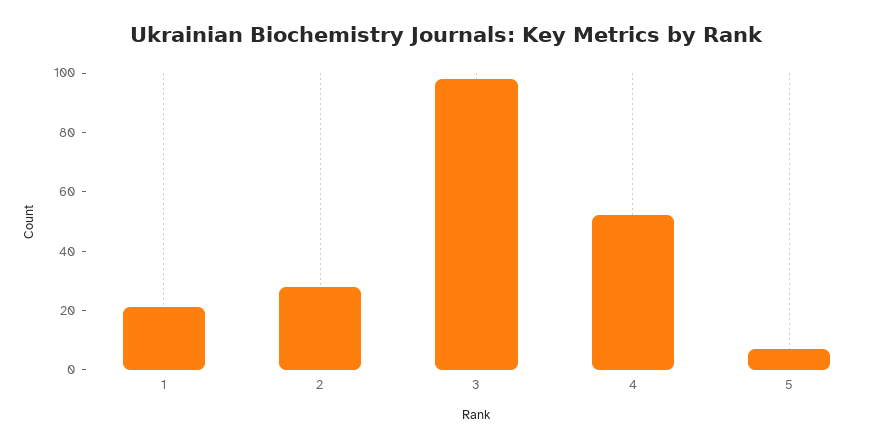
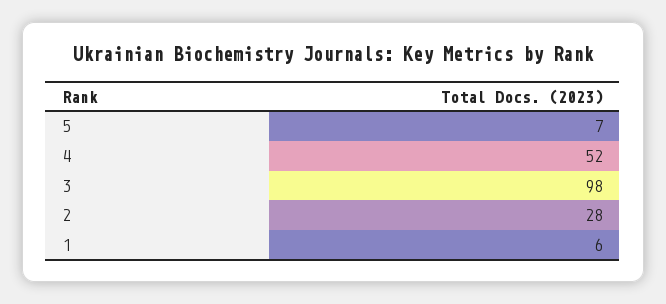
1: 20 -> 6

